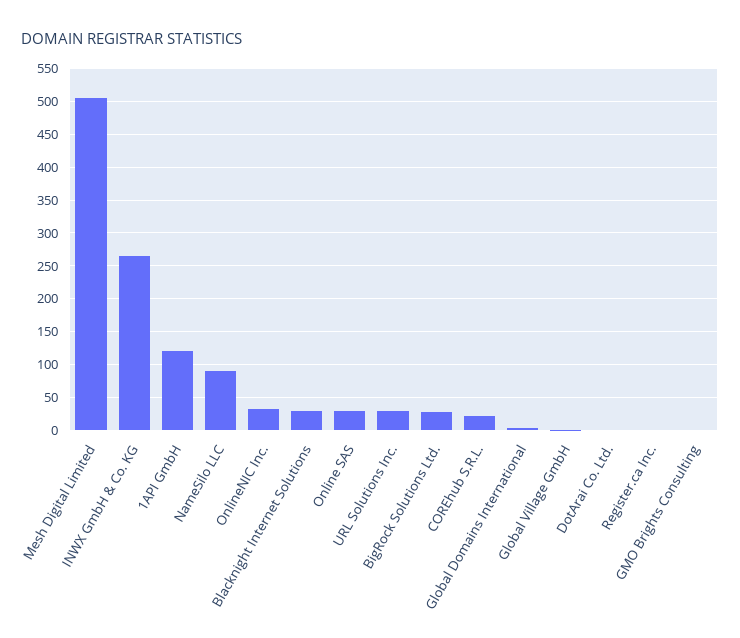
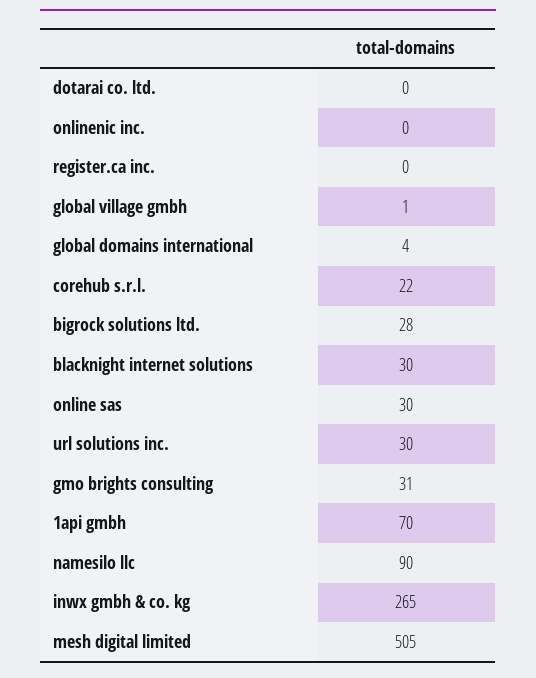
1API GmbH: 120 -> 70
OnlineNIC Inc.: 30 -> 0
GMO Brights Consulting: 0 -> 31

